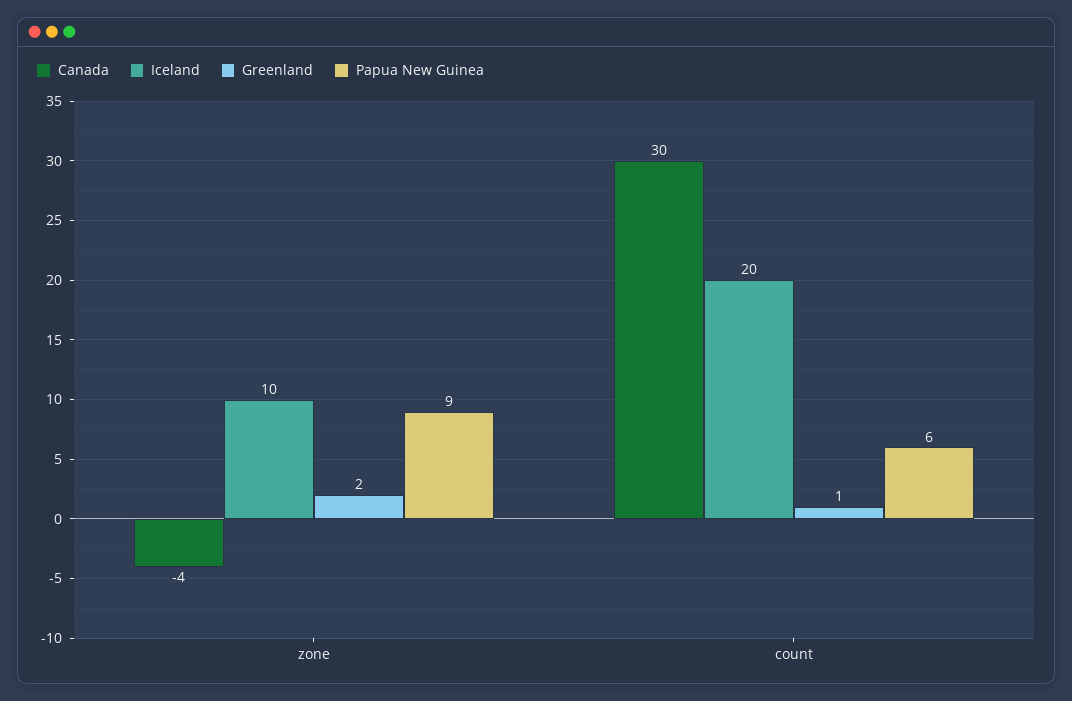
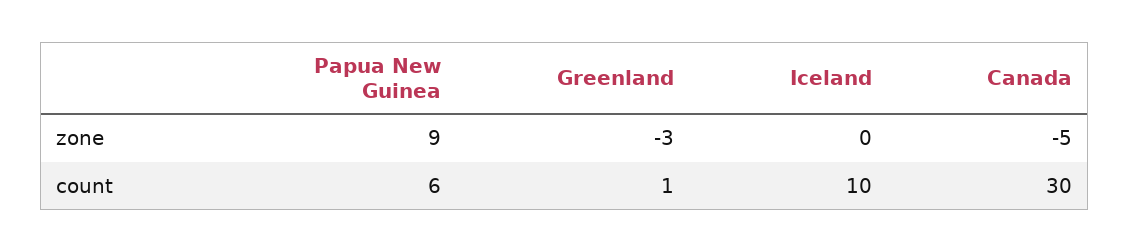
Canada, zone: -4 -> -5
Iceland, zone: 10 -> 0
Greenland, zone: 2 -> -3
Iceland, count: 20 -> 10

